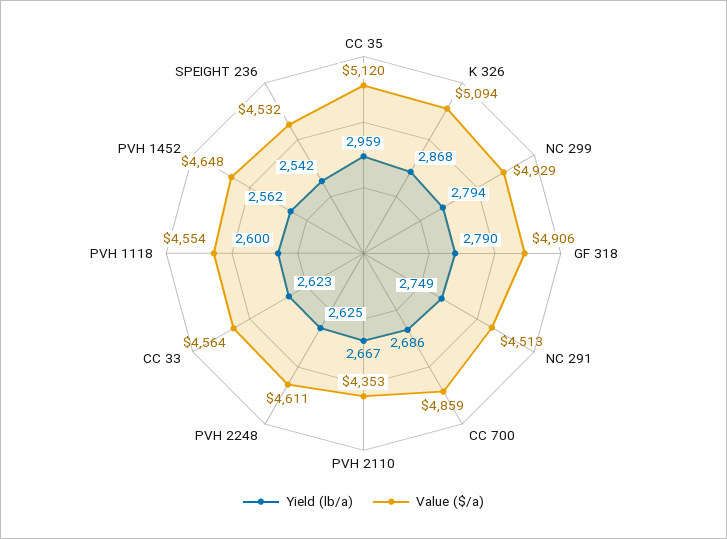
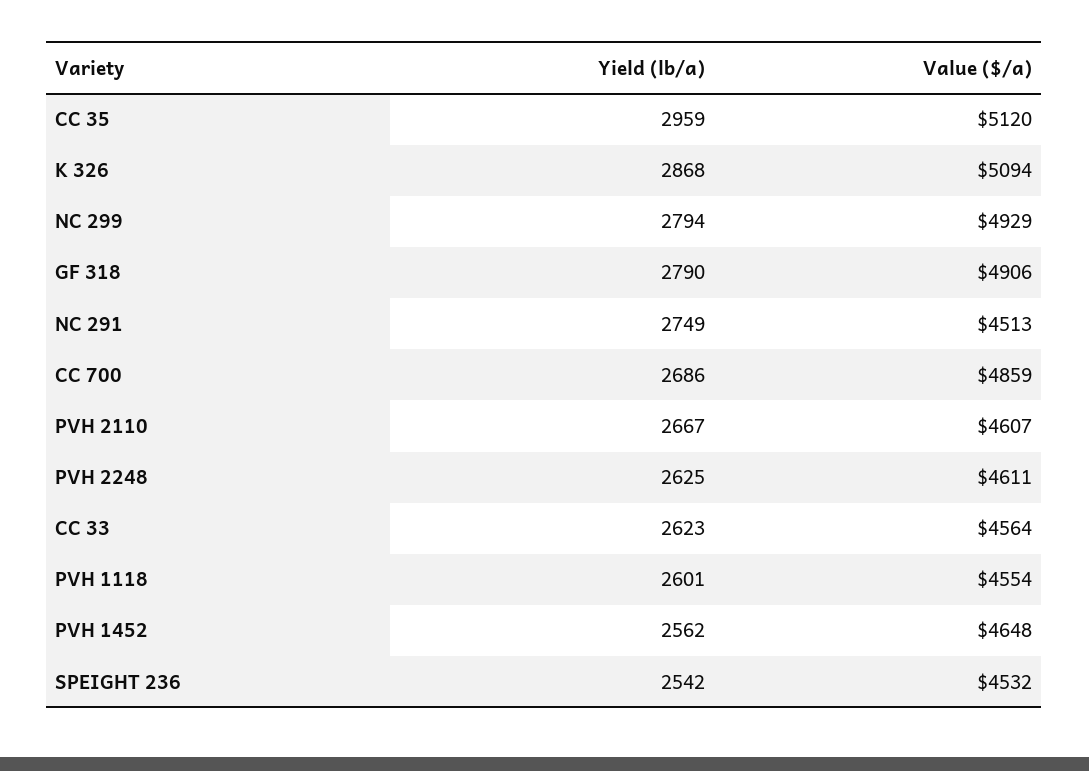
Value ($/a), PVH 2110: 4353 -> 4607
Yield (lb/a), PVH 1118: 2600 -> 2601

